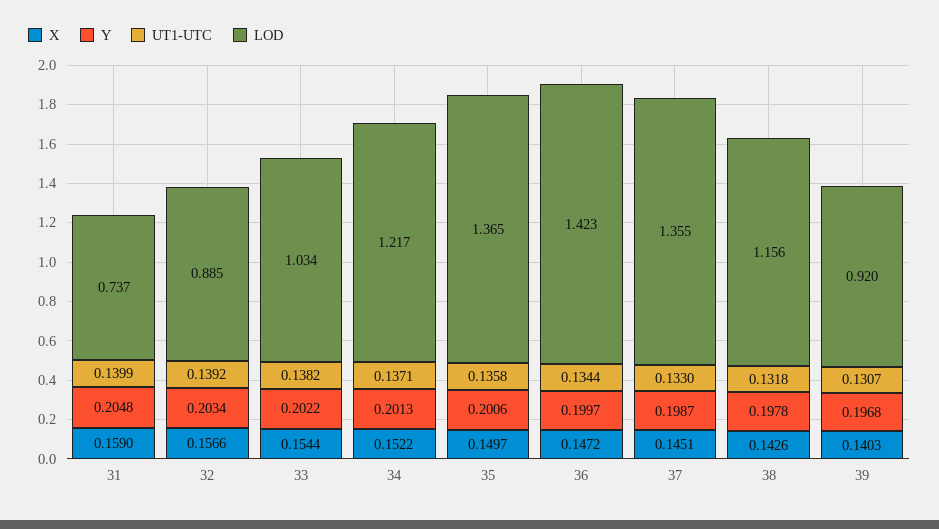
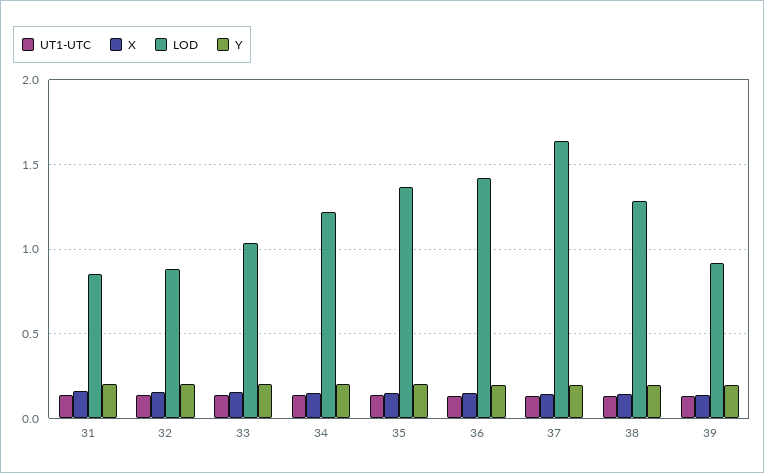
LOD, 31: 0.737 -> 0.85
LOD, 37: 1.355 -> 1.65
LOD, 38: 1.156 -> 1.3

